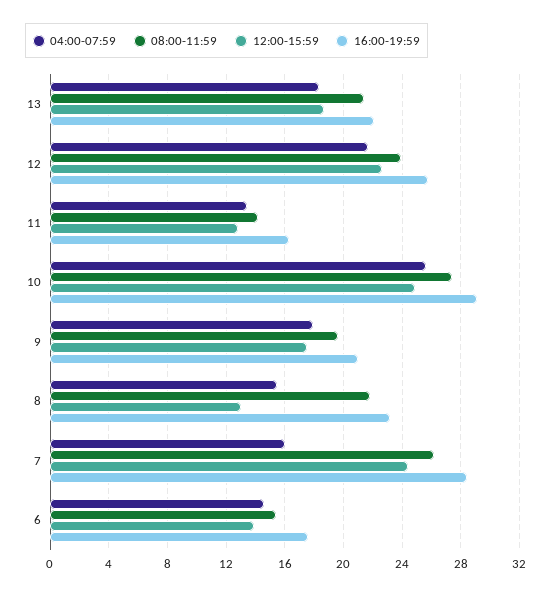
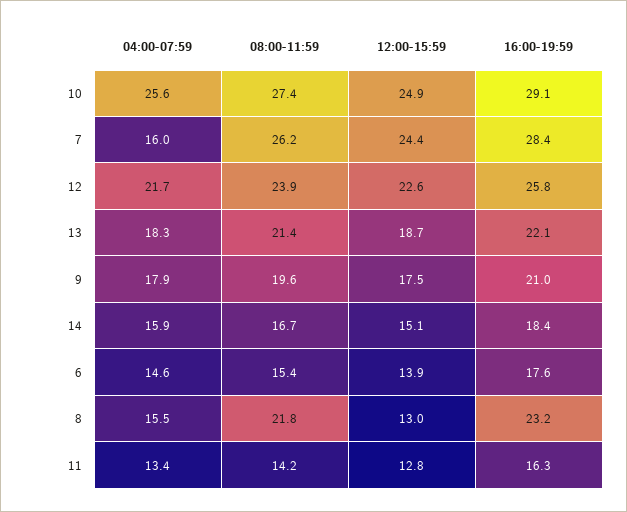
04:00-07:59, 14: none -> 15.9
08:00-11:59, 14: none -> 16.7
12:00-15:59, 14: none -> 15.1
16:00-19:59, 14: none -> 18.4

